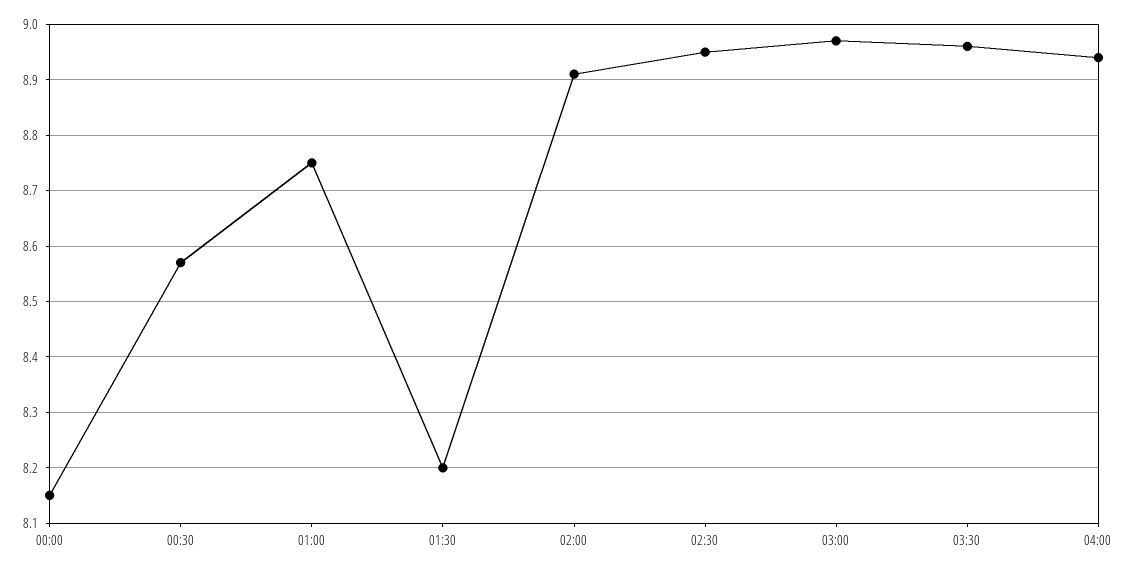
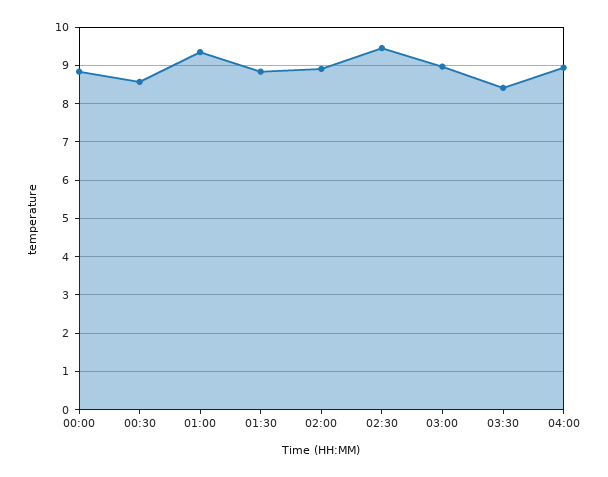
00:00: 8.15 -> 8.8
01:00: 8.75 -> 9.4
01:30: 8.2 -> 8.8
02:30: 8.95 -> 9.4
03:30: 8.95 -> 8.4

